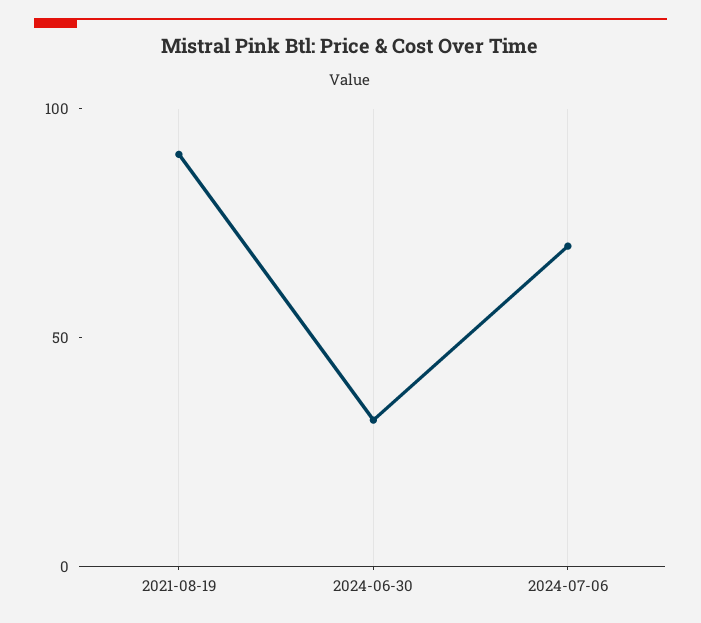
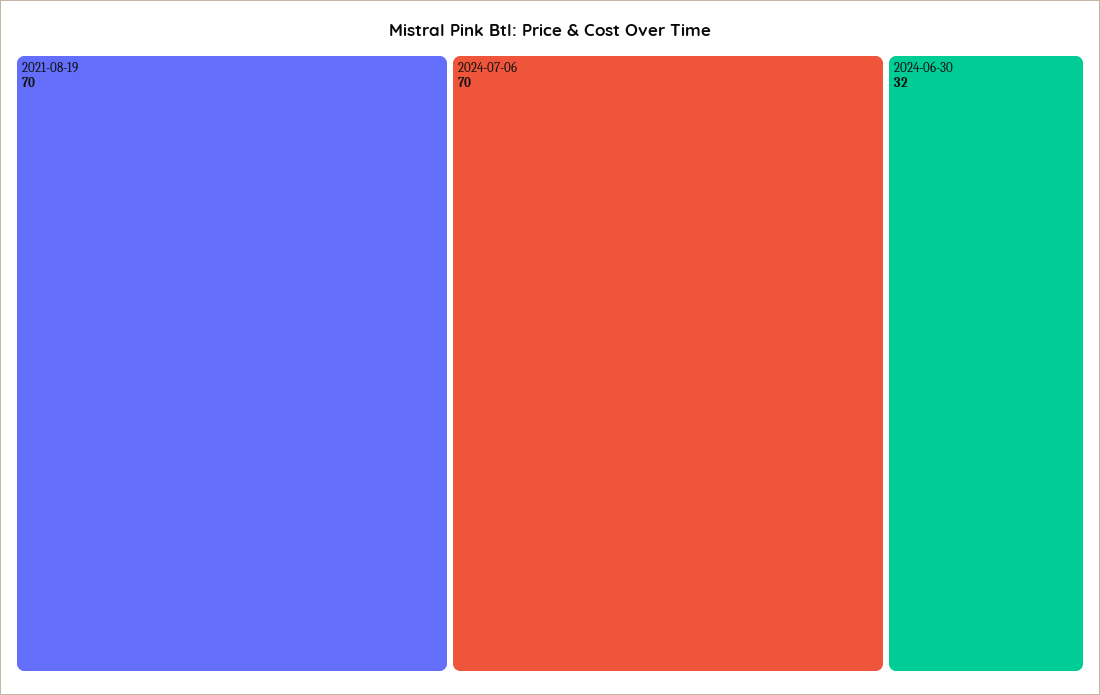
2021-08-19: 90 -> 70

